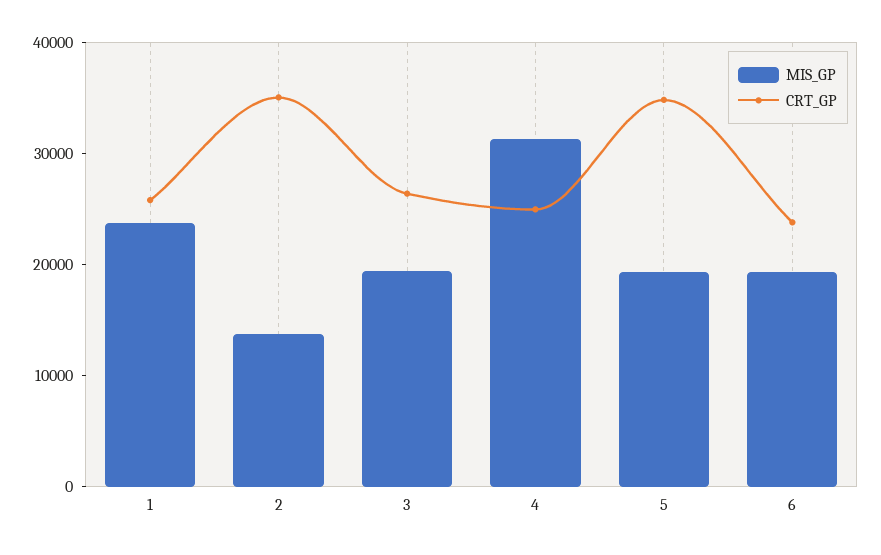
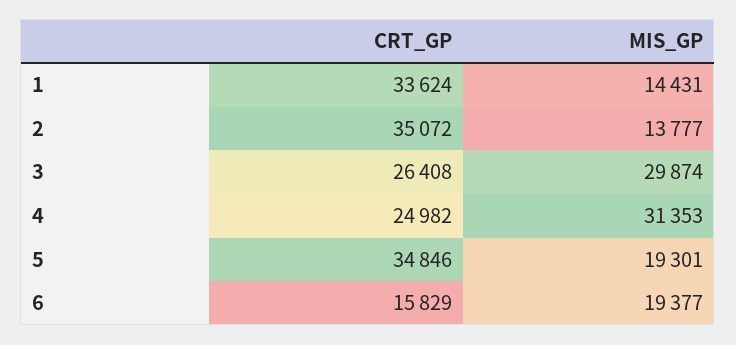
MIS_GP, 1: 24000 -> 14431
CRT_GP, 1: 26000 -> 33624
MIS_GP, 3: 20000 -> 29874
CRT_GP, 6: 24000 -> 15829

